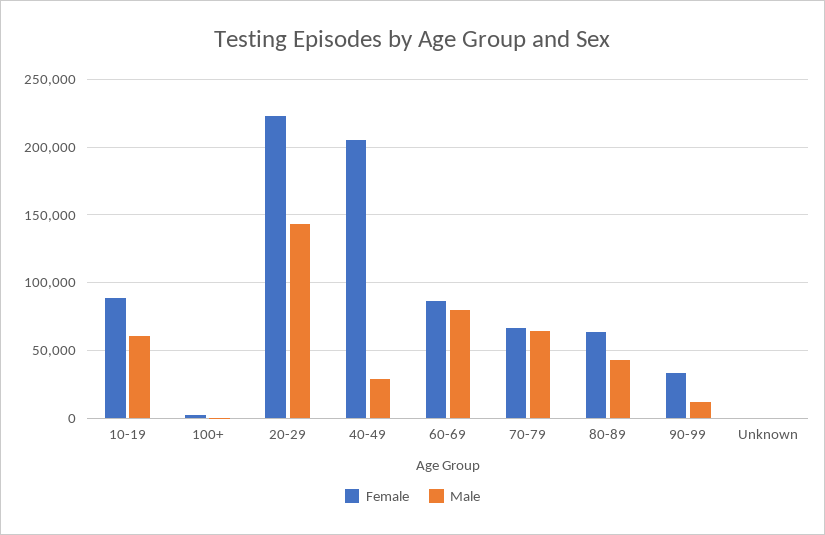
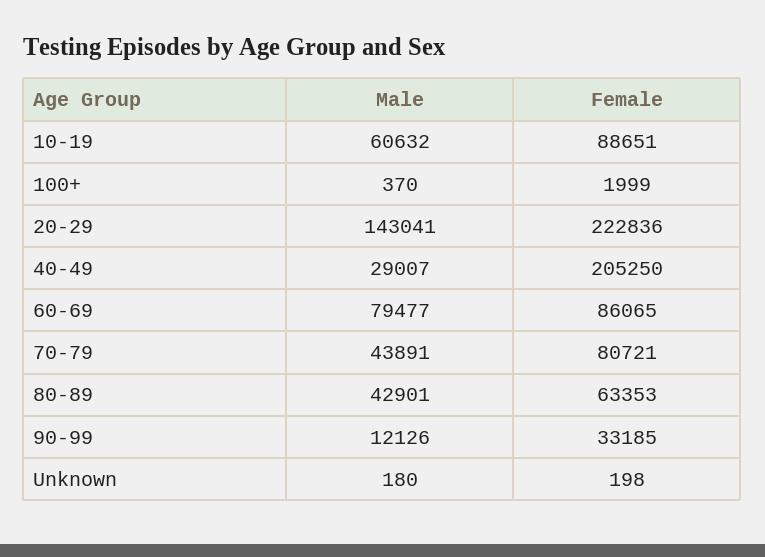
Female, 70-79: 65000 -> 80721
Male, 70-79: 65000 -> 43891

